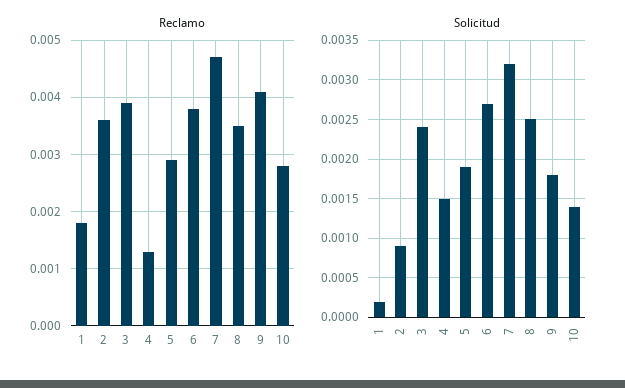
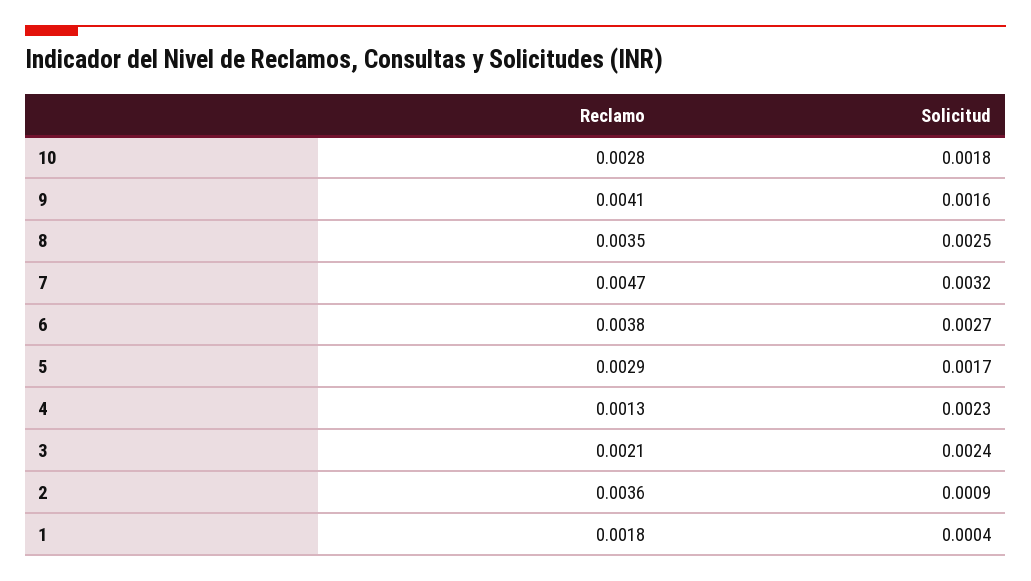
Reclamo, 3: 0.004 -> 0.0021
Solicitud, 1: 0.0002 -> 0.0004
Solicitud, 4: 0.0015 -> 0.0023
Solicitud, 5: 0.0019 -> 0.0017
Solicitud, 9: 0.0018 -> 0.0016
Solicitud, 10: 0.0014 -> 0.0018

